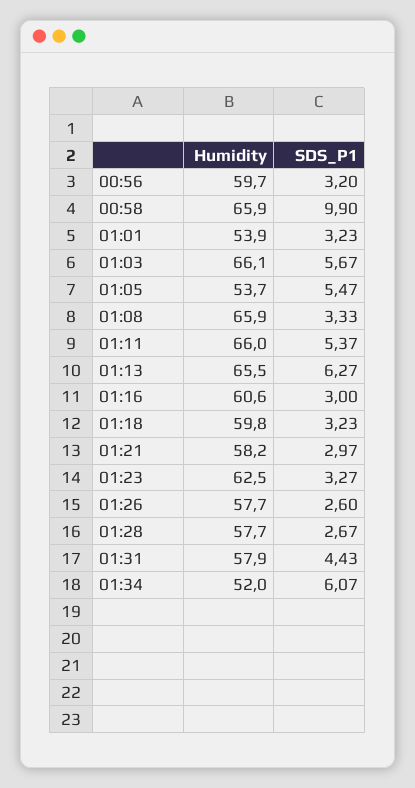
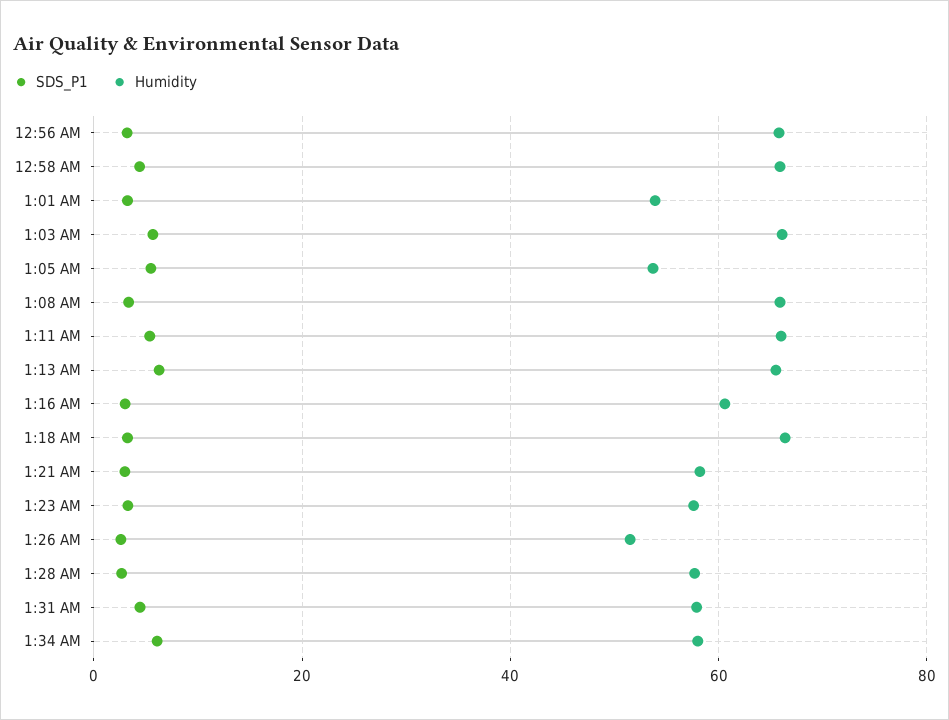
Humidity, 00:56: 59.7 -> 66
SDS_P1, 00:58: 9.9 -> 4
Humidity, 01:18: 59.8 -> 66
Humidity, 01:23: 62.5 -> 58
Humidity, 01:26: 57.7 -> 52
Humidity, 01:34: 52 -> 58

